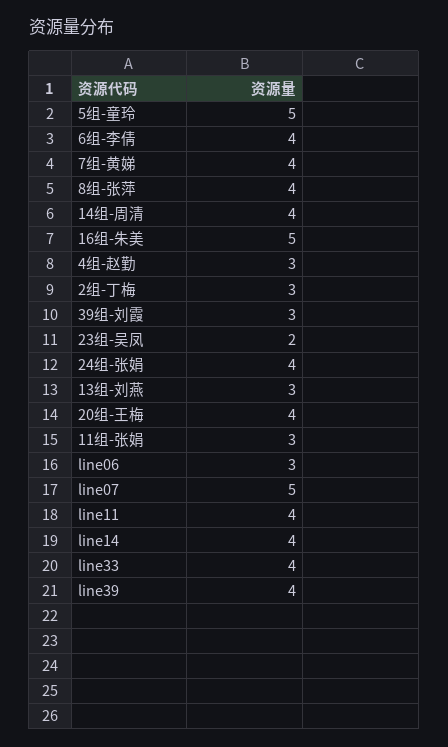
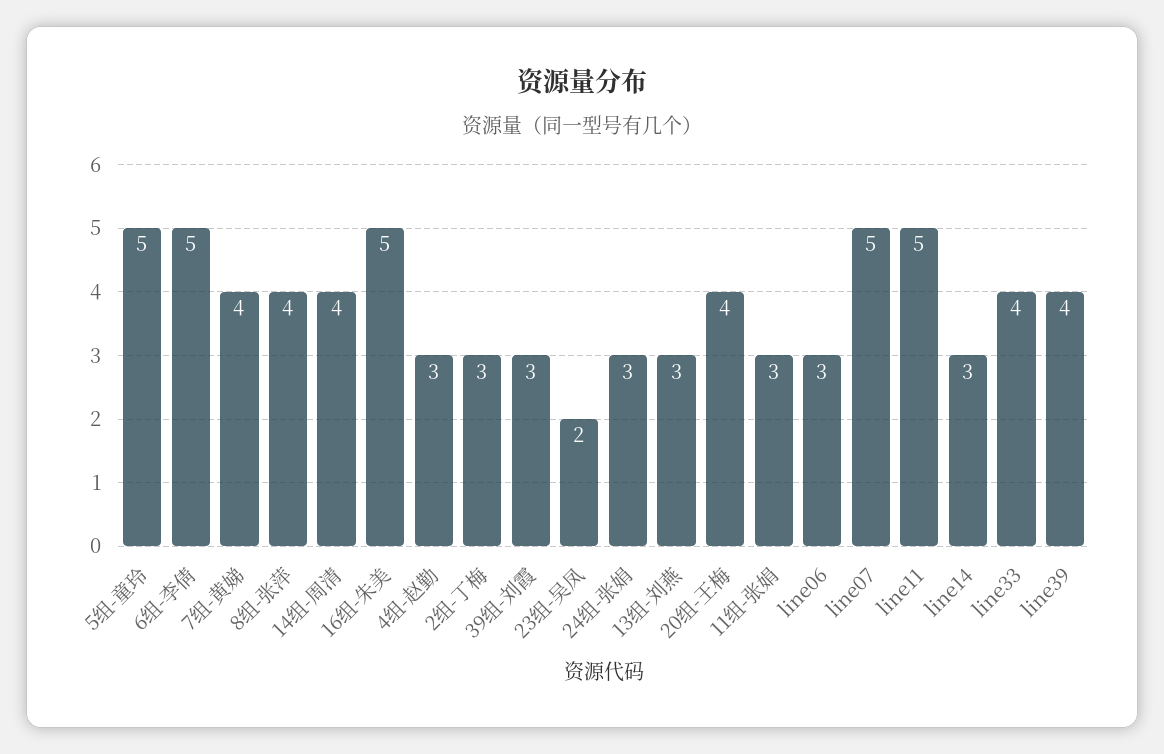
6组-李倩: 4 -> 5
24组-张娟: 4 -> 3
line11: 4 -> 5
line14: 4 -> 3

